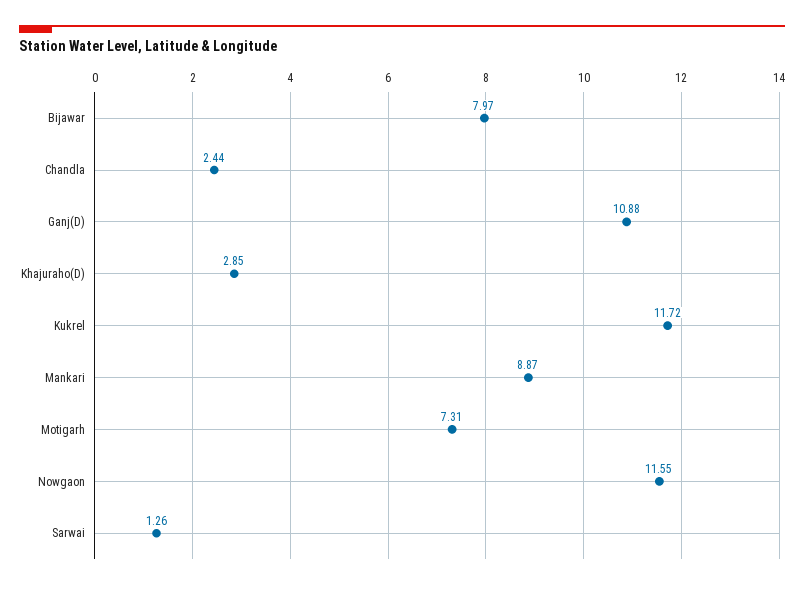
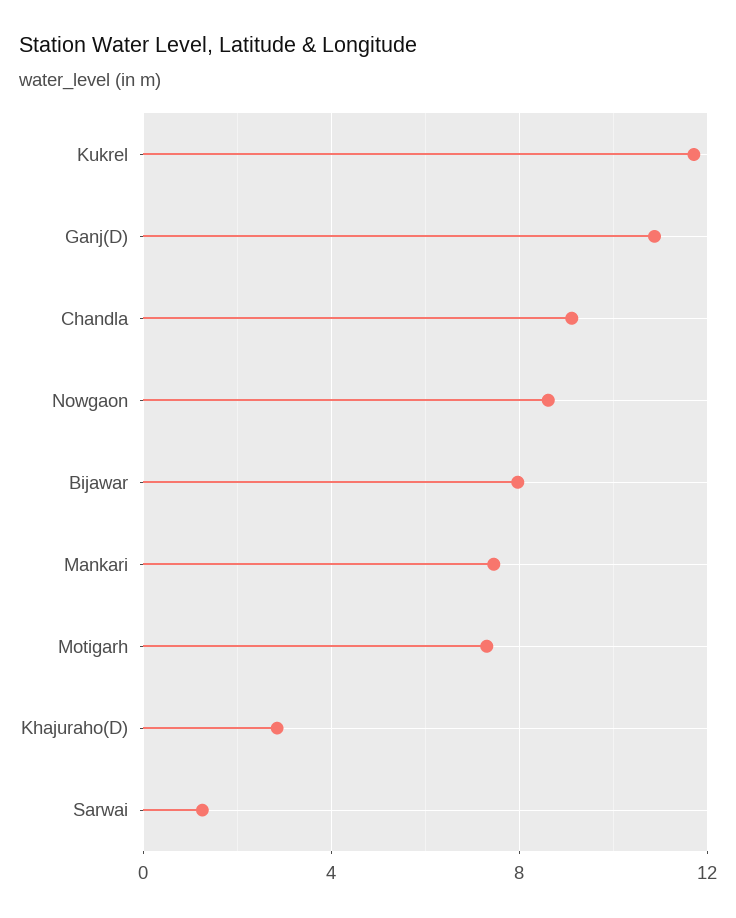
Chandla: 2.44 -> 9
Mankari: 8.87 -> 7.5
Nowgaon: 11.55 -> 8.5

